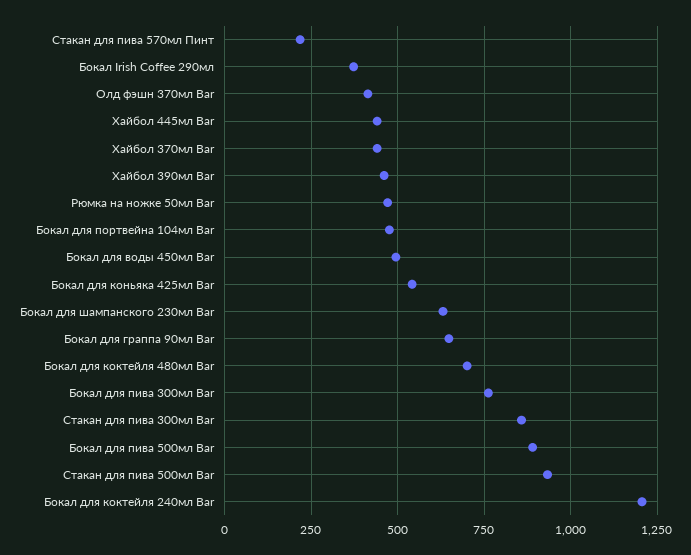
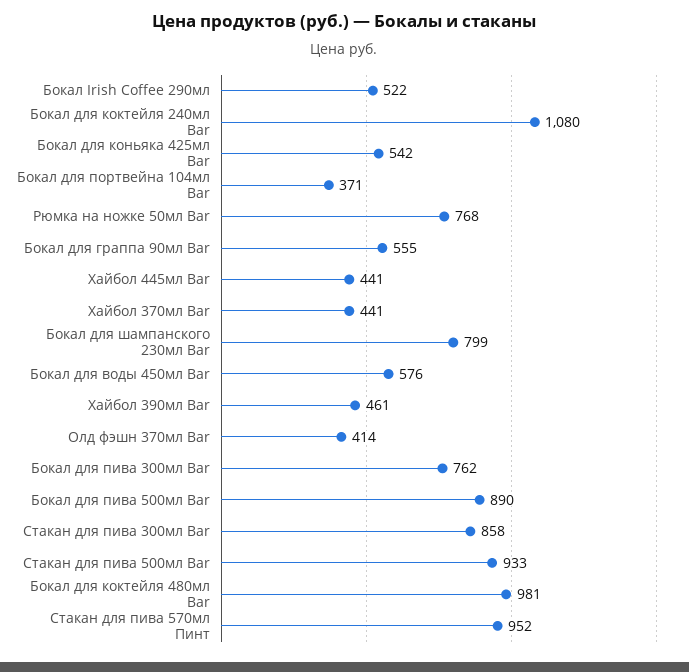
Стакан для пива 570мл Пинт: 225 -> 952
Бокал Irish Coffee 290мл: 375 -> 522
Рюмка на ножке 50мл Bar: 475 -> 768
Бокал для портвейна 104мл Bar: 475 -> 371
Бокал для воды 450мл Bar: 500 -> 576
Бокал для шампанского 230мл Bar: 625 -> 799
Бокал для граппа 90мл Bar: 650 -> 555
Бокал для коктейля 480мл Bar: 700 -> 981
Бокал для коктейля 240мл Bar: 1200 -> 1080

